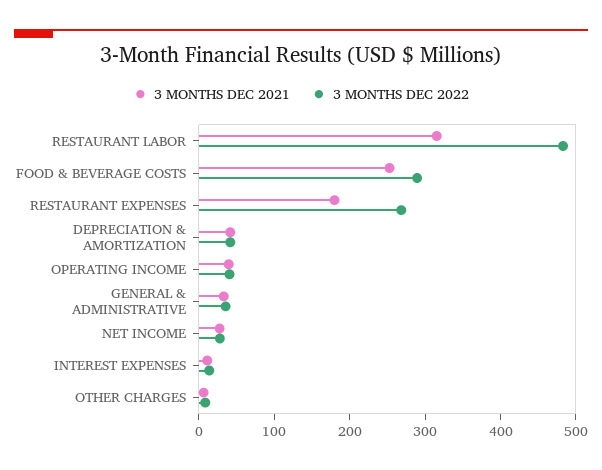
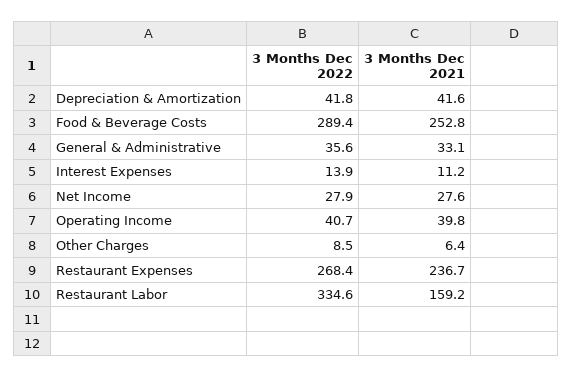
3 MONTHS DEC 2021, RESTAURANT LABOR: 320 -> 159.2
3 MONTHS DEC 2022, RESTAURANT LABOR: 480 -> 334.6
3 MONTHS DEC 2021, RESTAURANT EXPENSES: 180 -> 236.7

